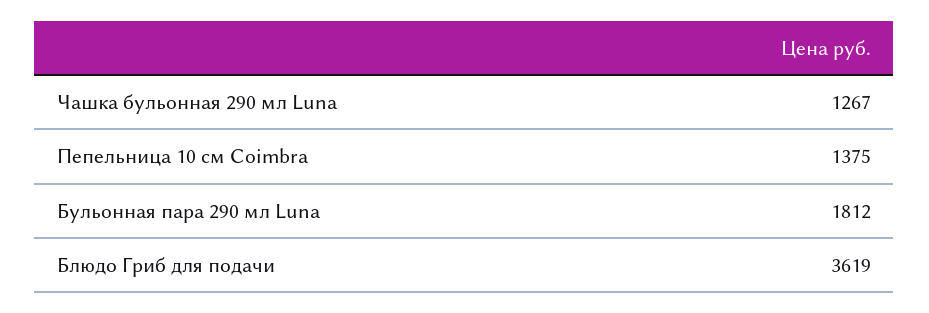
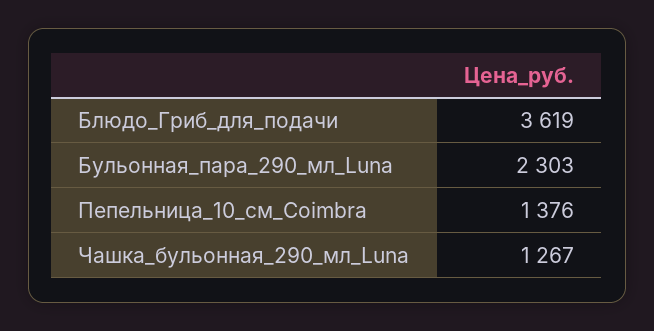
Пепельница 10 см Coimbra: 1375 -> 1376
Бульонная пара 290 мл Luna: 1812 -> 2303

